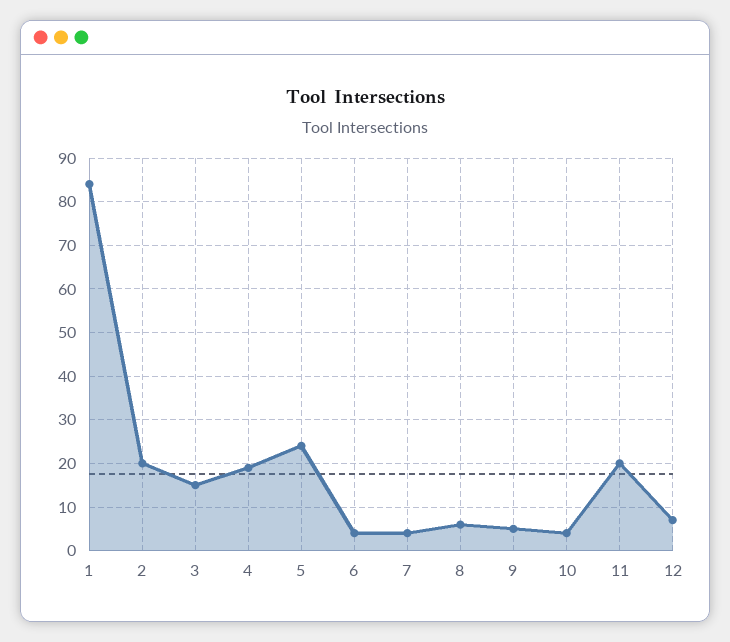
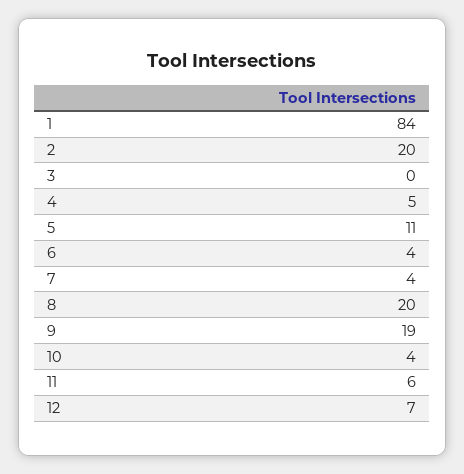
3: 15 -> 0
4: 20 -> 5
5: 25 -> 11
8: 5 -> 20
9: 5 -> 19
11: 20 -> 6

